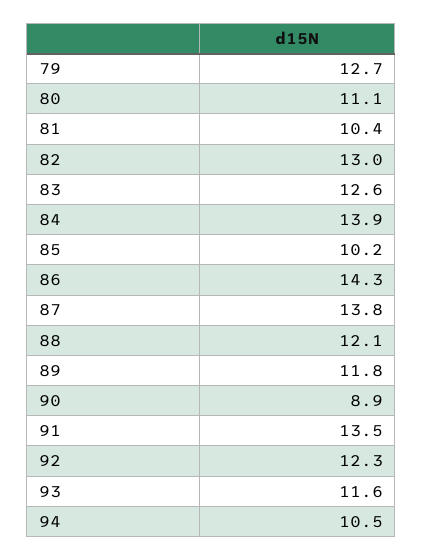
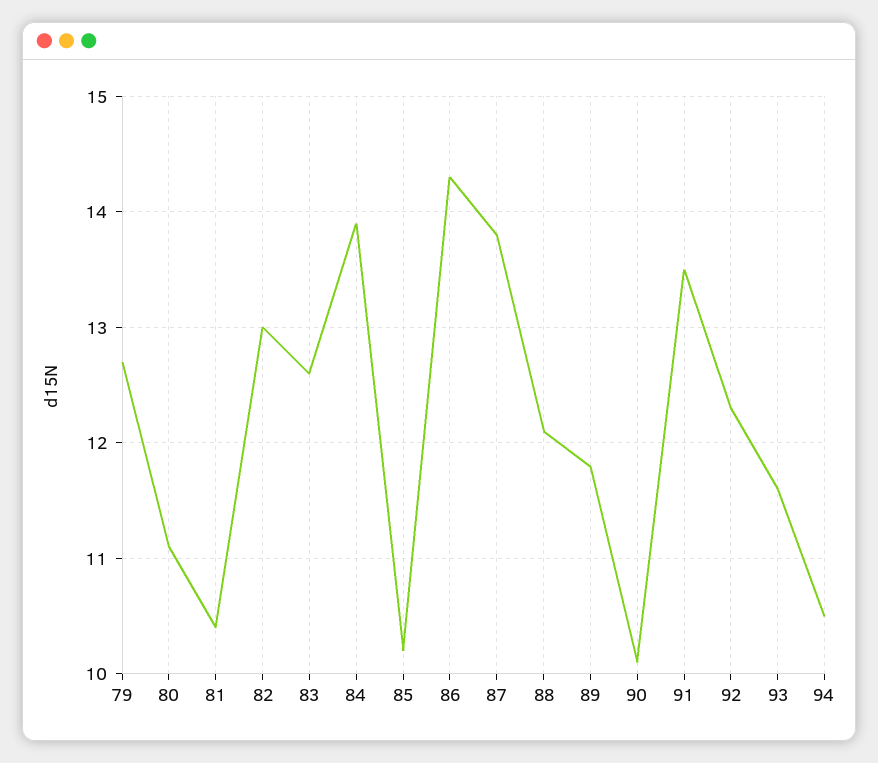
90: 8.9 -> 10.1

